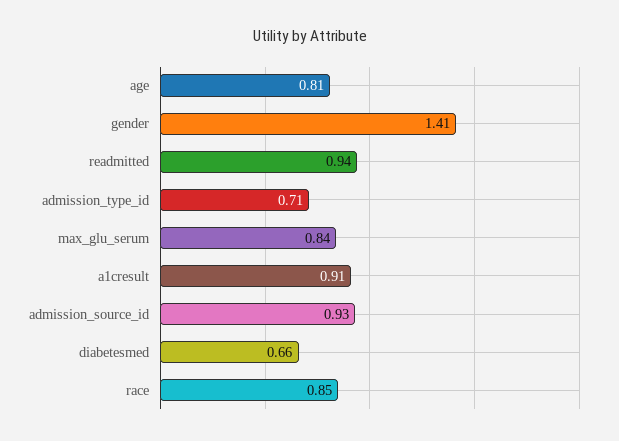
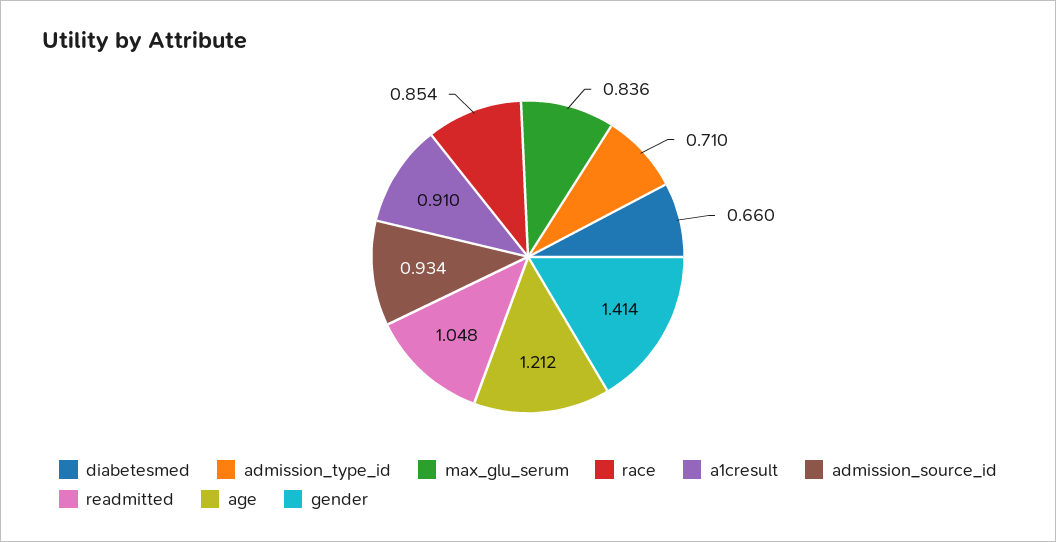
age: 0.81 -> 1.212
readmitted: 0.94 -> 1.048

